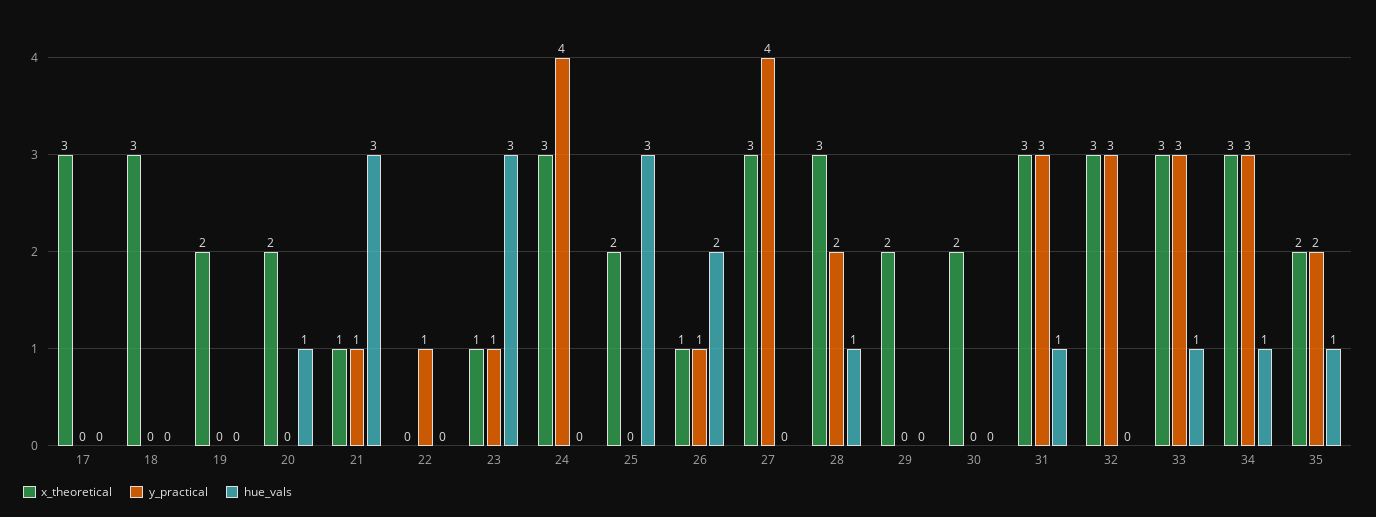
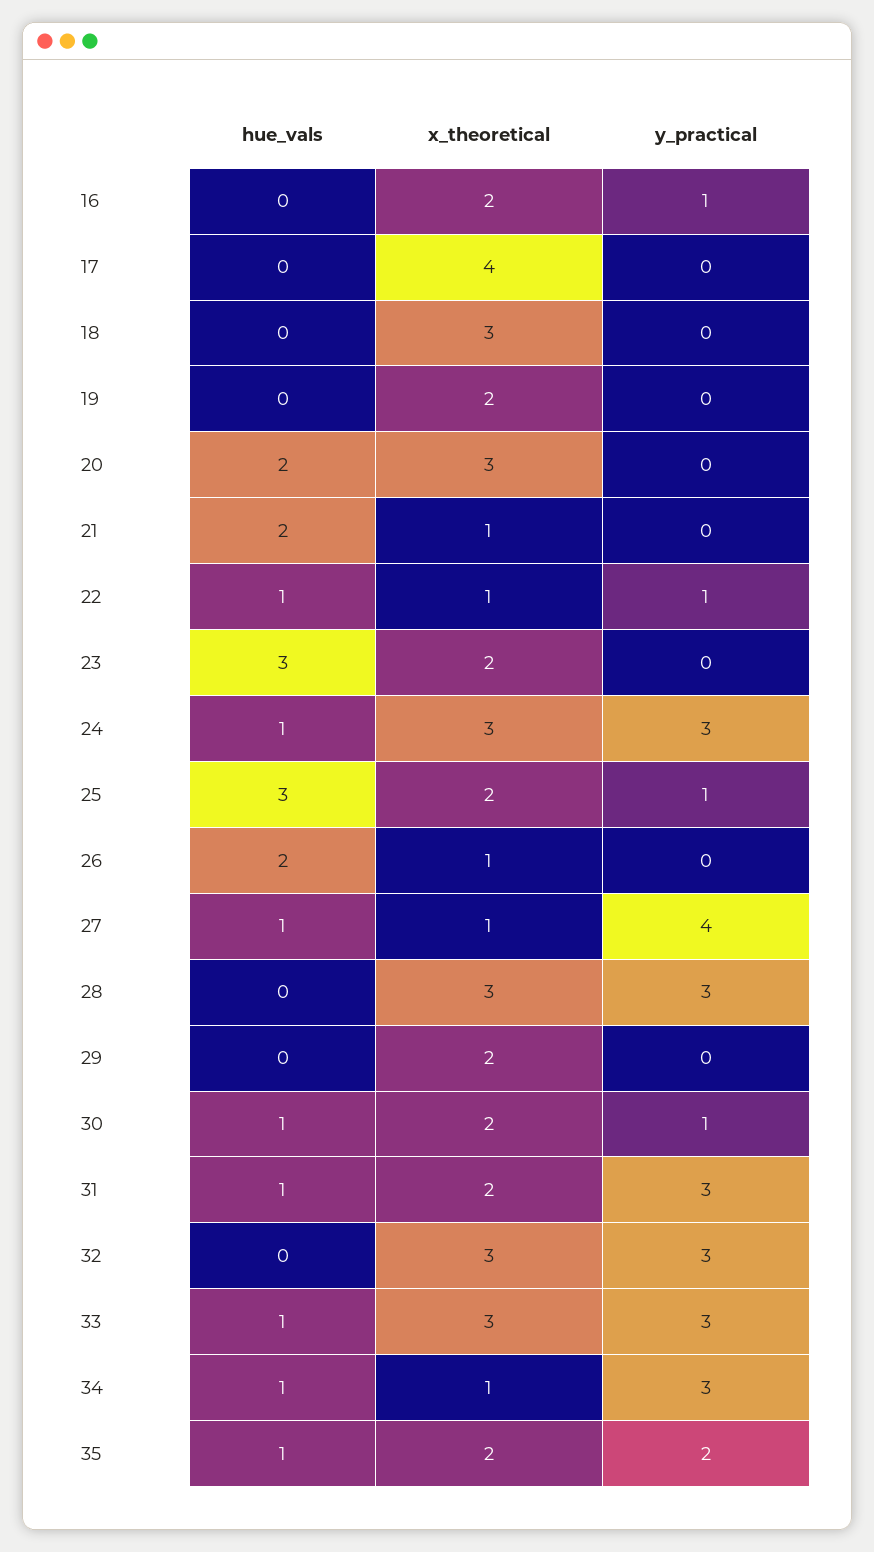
x_theoretical, 17: 3 -> 4
x_theoretical, 20: 2 -> 3
hue_vals, 20: 1 -> 2
y_practical, 21: 1 -> 0
hue_vals, 21: 3 -> 2
x_theoretical, 22: 0 -> 1
hue_vals, 22: 0 -> 1
x_theoretical, 23: 1 -> 2
y_practical, 23: 1 -> 0
y_practical, 24: 4 -> 3
hue_vals, 24: 0 -> 1
y_practical, 25: 0 -> 1
y_practical, 26: 1 -> 0
x_theoretical, 27: 3 -> 1
hue_vals, 27: 0 -> 1
y_practical, 28: 2 -> 3
hue_vals, 28: 1 -> 0
y_practical, 30: 0 -> 1
hue_vals, 30: 0 -> 1
x_theoretical, 31: 3 -> 2
x_theoretical, 34: 3 -> 1
hue_vals, 16: none -> 0
x_theoretical, 16: none -> 2
y_practical, 16: none -> 1

